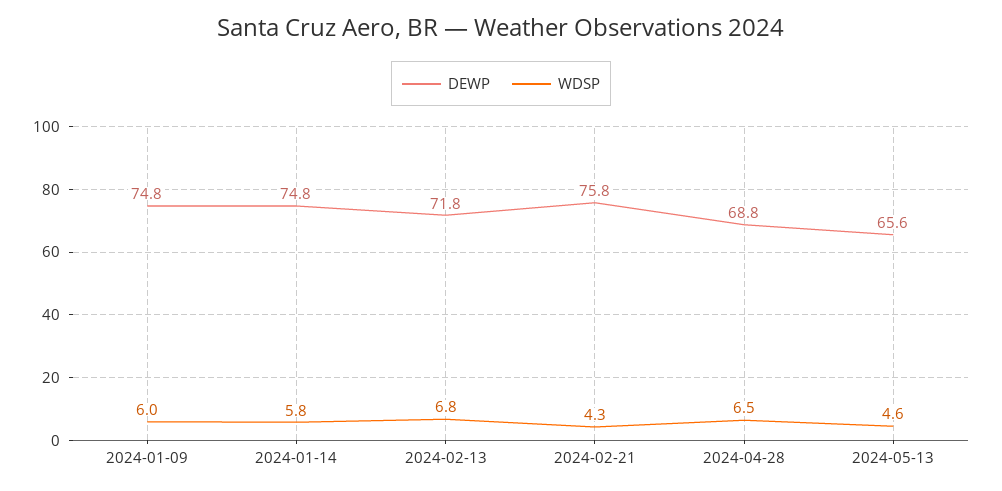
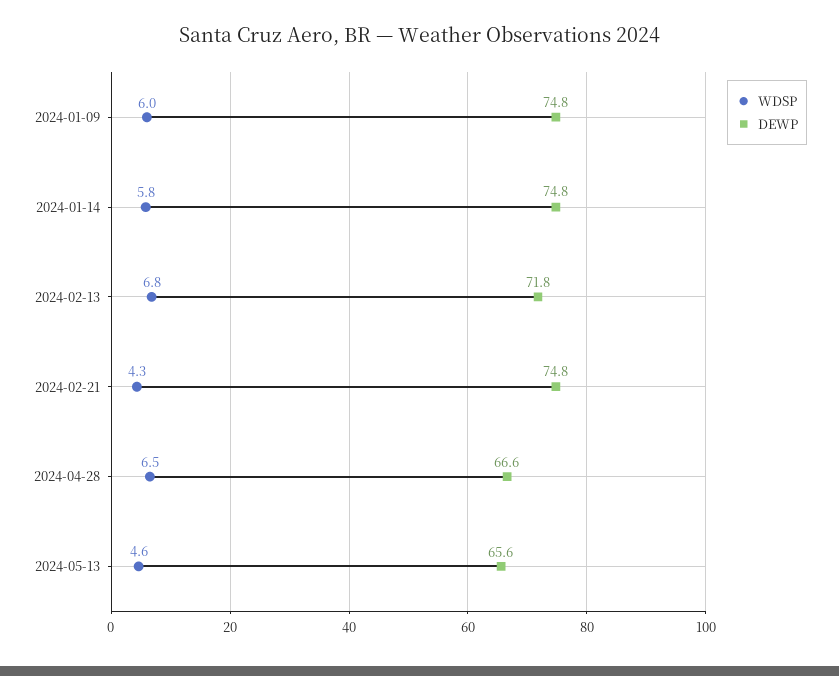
DEWP, 2024-02-21: 75.8 -> 74.8
DEWP, 2024-04-28: 68.8 -> 66.6

